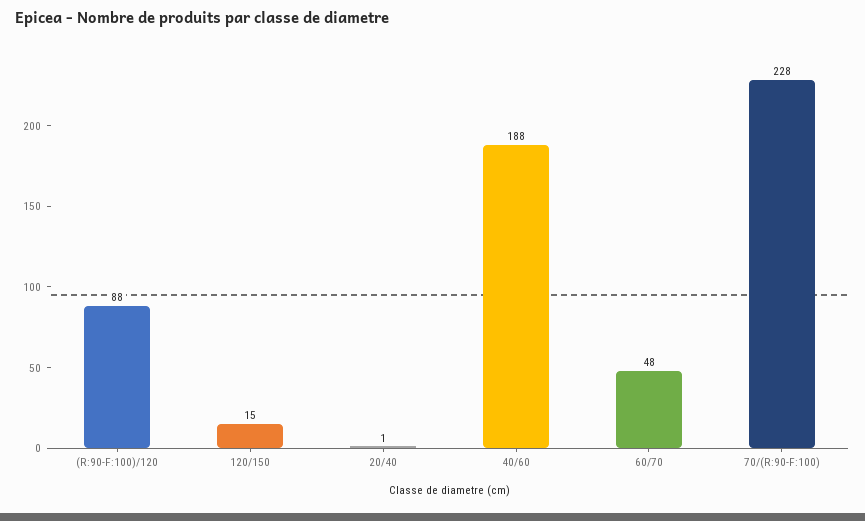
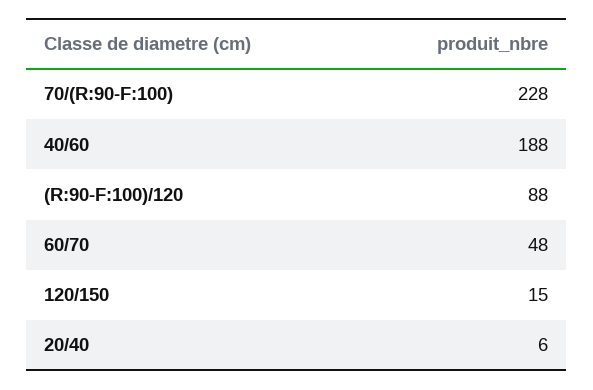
20/40: 1 -> 6

